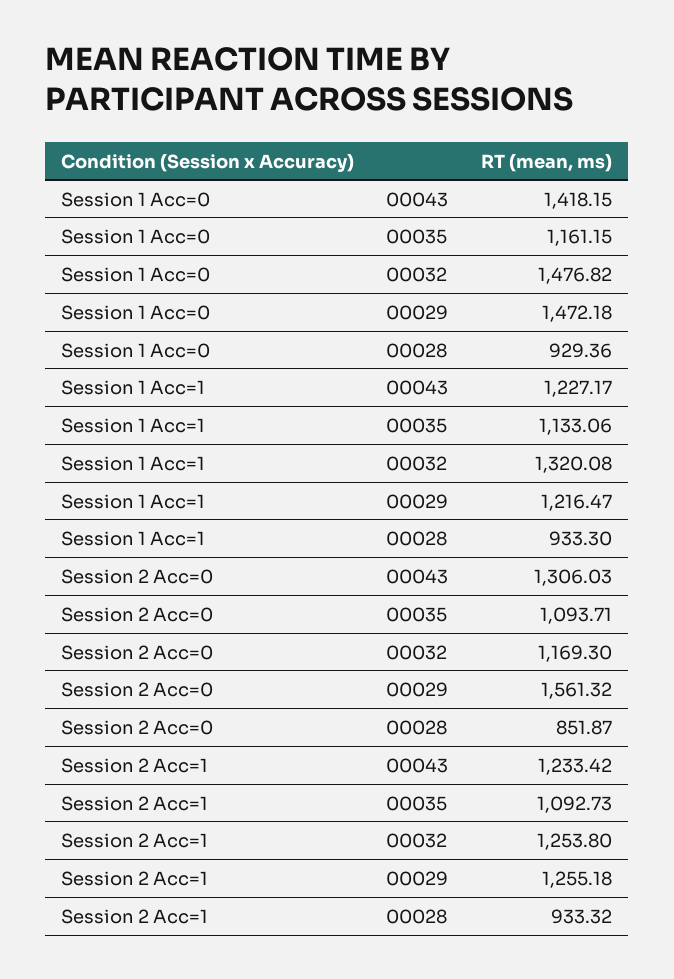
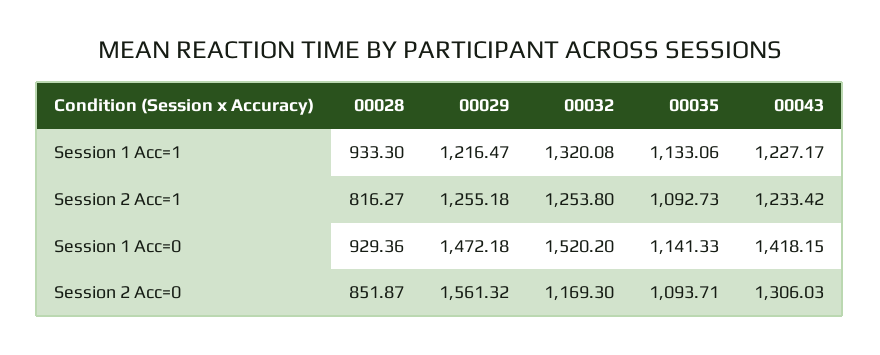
Session 1 Acc=0, 00035: 1161.15 -> 1141.33
Session 1 Acc=0, 00032: 1476.82 -> 1520.2
Session 2 Acc=1, 00028: 933.32 -> 816.27

